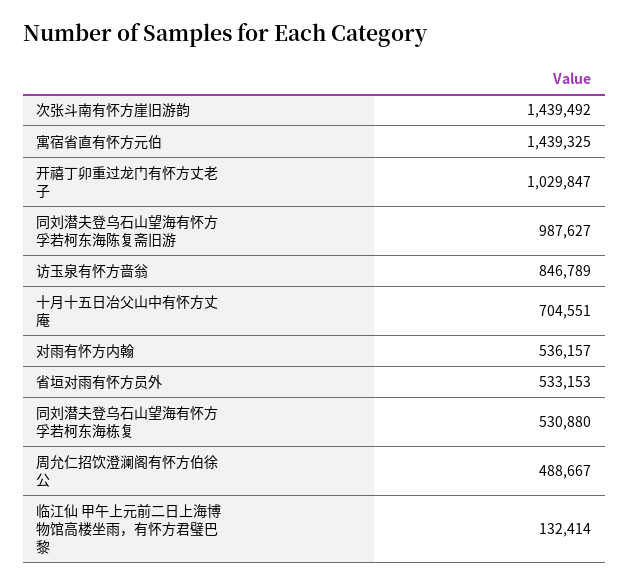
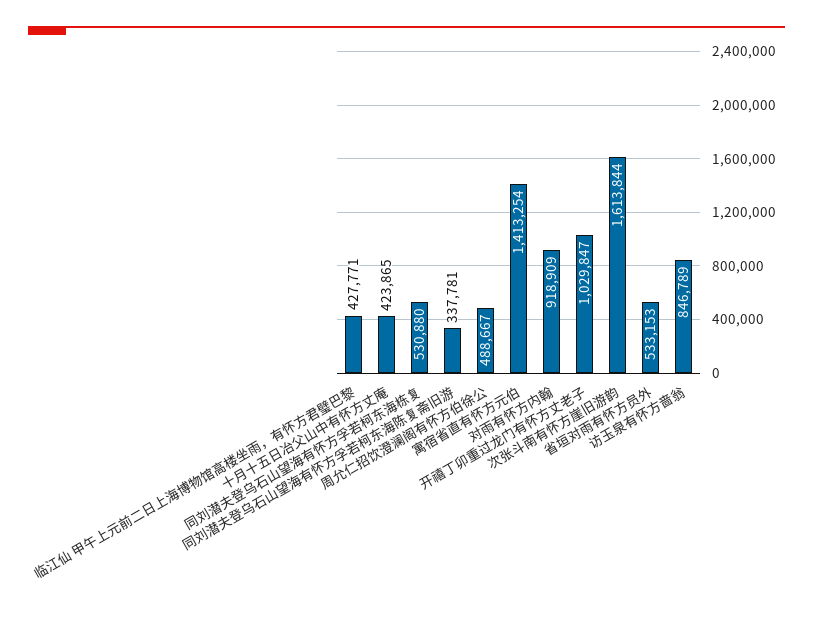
次张斗南有怀方崖旧游韵: 1439492 -> 1613844
寓宿省直有怀方元伯: 1439325 -> 1413254
同刘潜夫登乌石山望海有怀方孚若柯东海陈复斋旧游: 987627 -> 337781
十月十五日冶父山中有怀方丈庵: 704551 -> 423865
对雨有怀方内翰: 536157 -> 918909
临江仙 甲午上元前二日上海博物馆高楼坐雨，有怀方君璧巴黎: 132414 -> 427771

